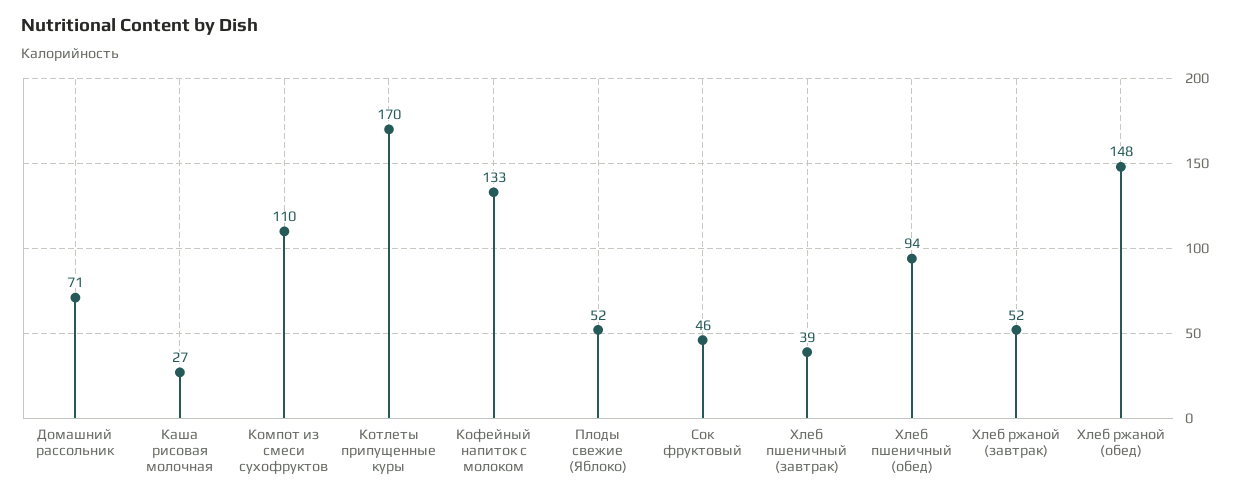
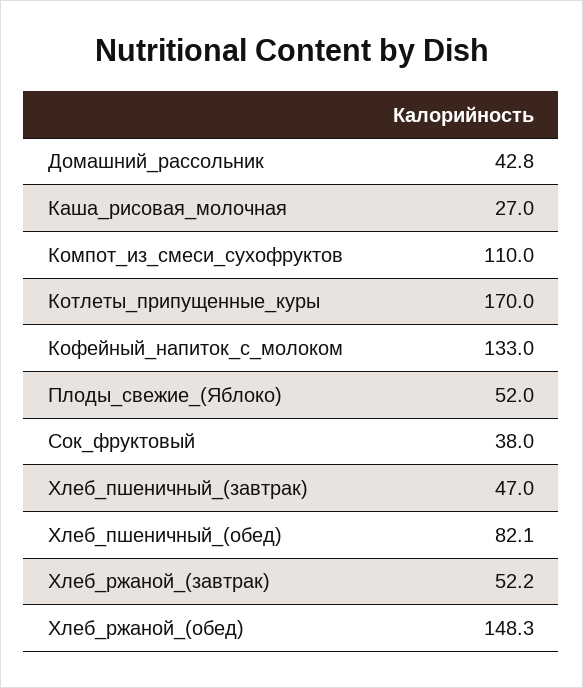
Домашний рассольник: 71 -> 42.8
Сок фруктовый: 46 -> 38
Хлеб пшеничный (завтрак): 39 -> 47
Хлеб пшеничный (обед): 94 -> 82.1

